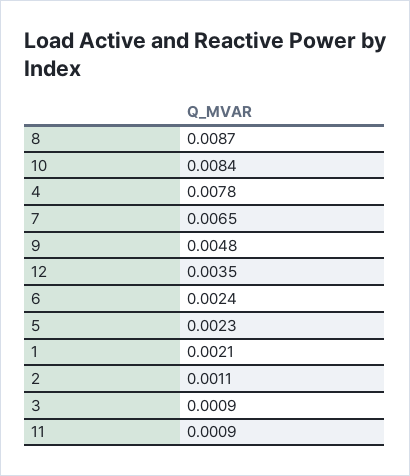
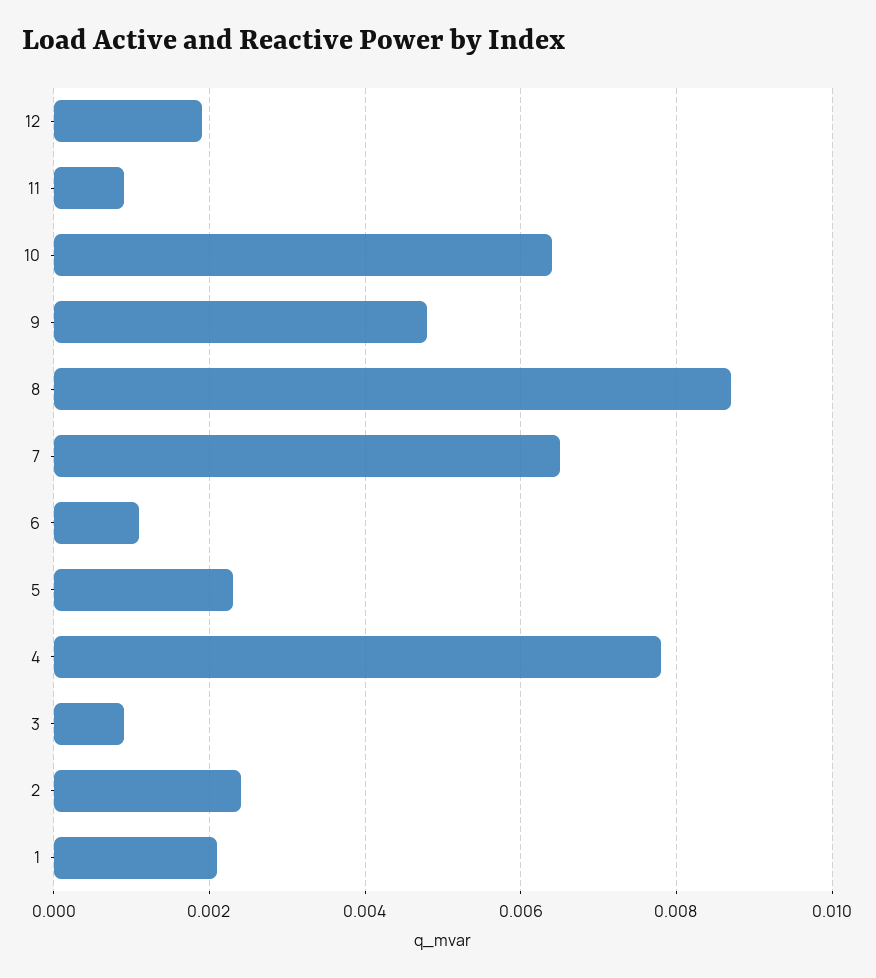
10: 0.0084 -> 0.0065
12: 0.0035 -> 0.002
6: 0.0024 -> 0.001
2: 0.0011 -> 0.0025

